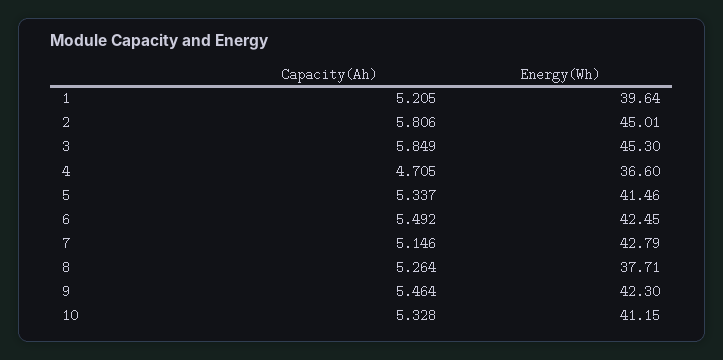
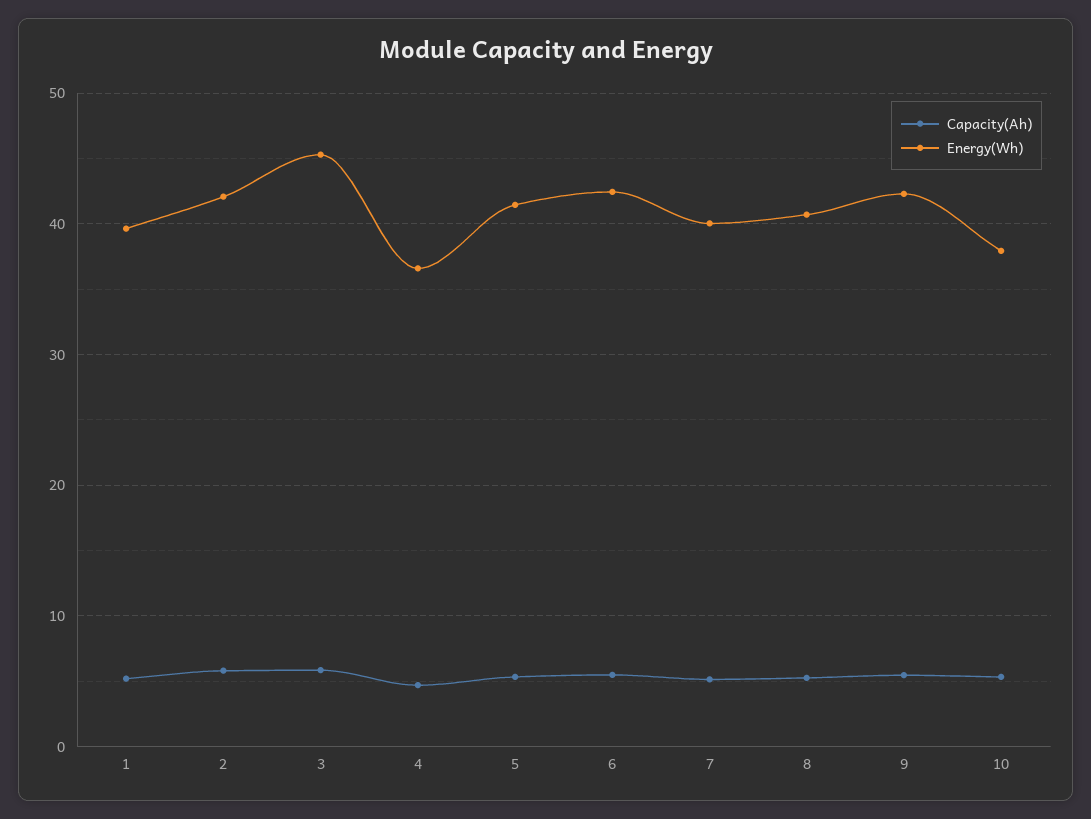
Energy(Wh), 2: 45.01 -> 42
Energy(Wh), 7: 42.79 -> 40
Energy(Wh), 8: 37.71 -> 41
Energy(Wh), 10: 41.15 -> 38

